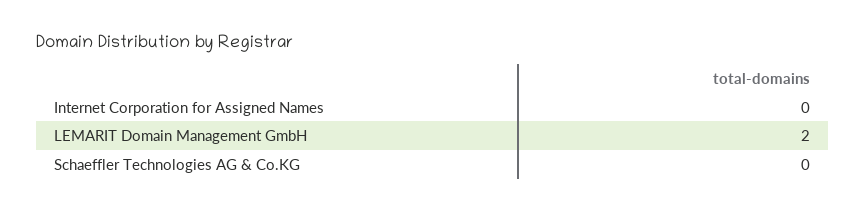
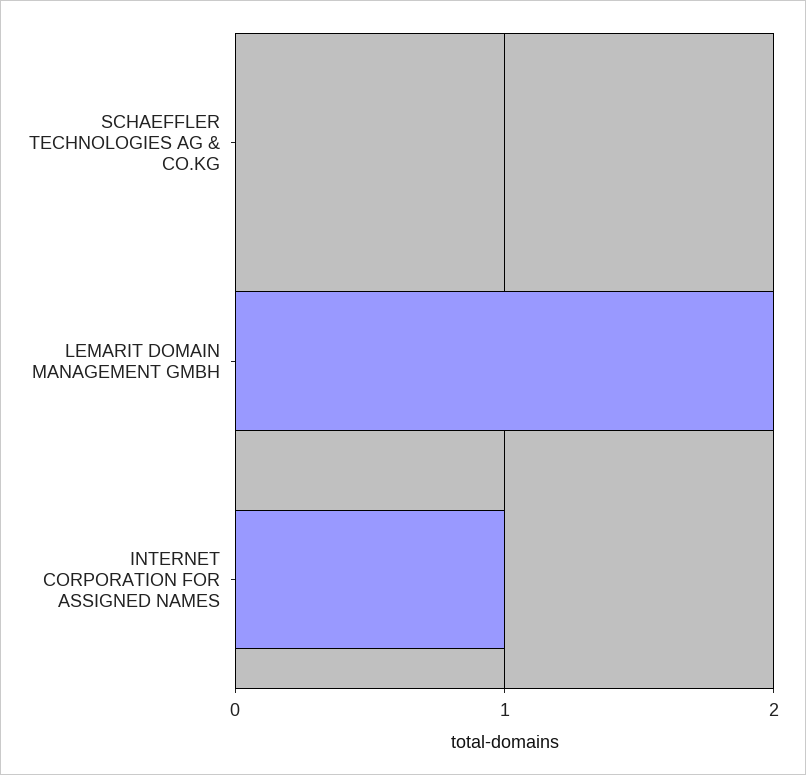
Internet Corporation for Assigned Names: 0 -> 1

